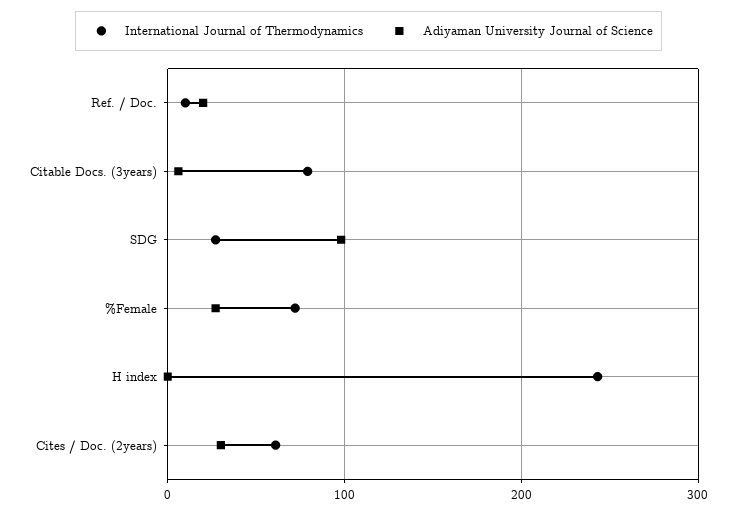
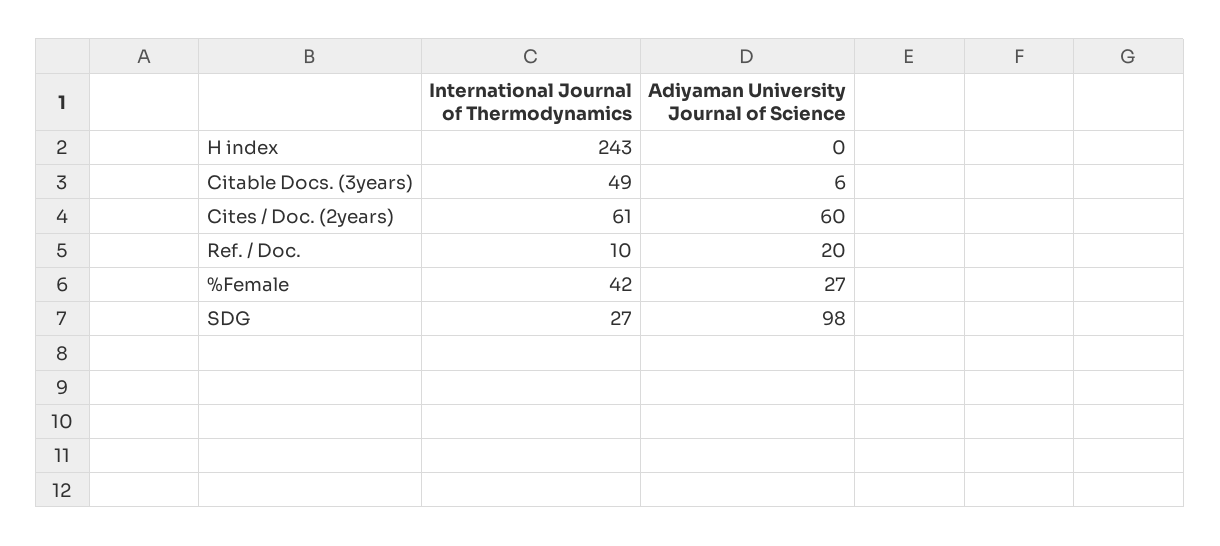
International Journal of Thermodynamics, Citable Docs. (3years): 80 -> 49
International Journal of Thermodynamics, %Female: 70 -> 42
Adiyaman University Journal of Science, Cites / Doc. (2years): 30 -> 60

